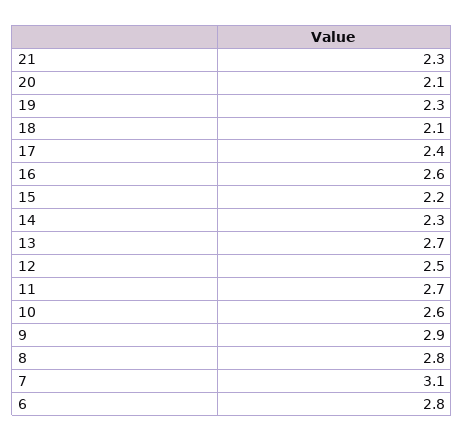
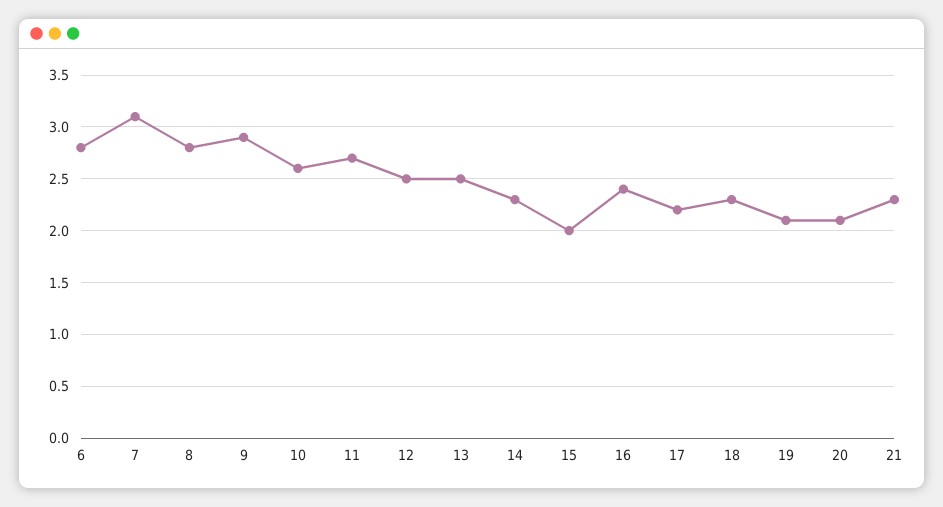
19: 2.3 -> 2.1
18: 2.1 -> 2.3
17: 2.4 -> 2.2
16: 2.6 -> 2.4
15: 2.2 -> 2
13: 2.7 -> 2.5

